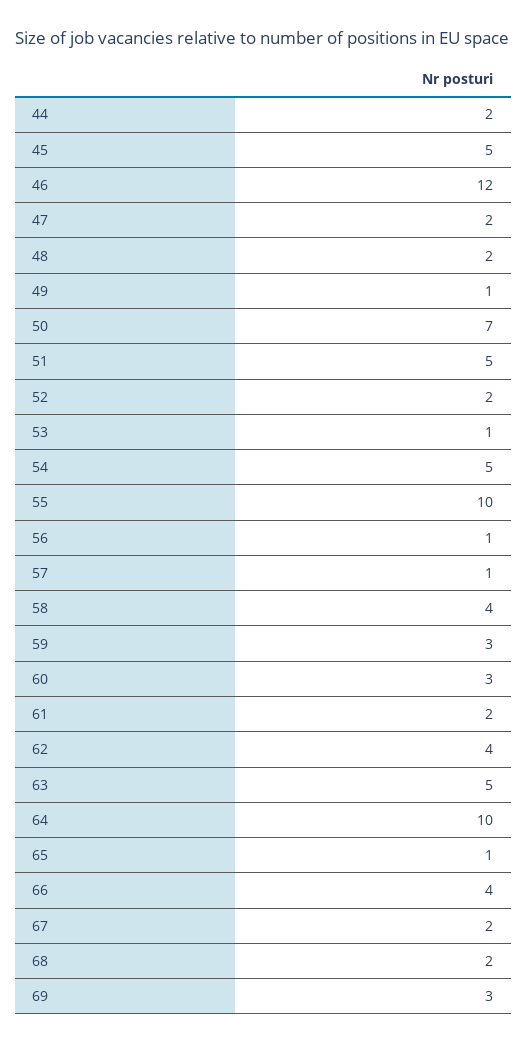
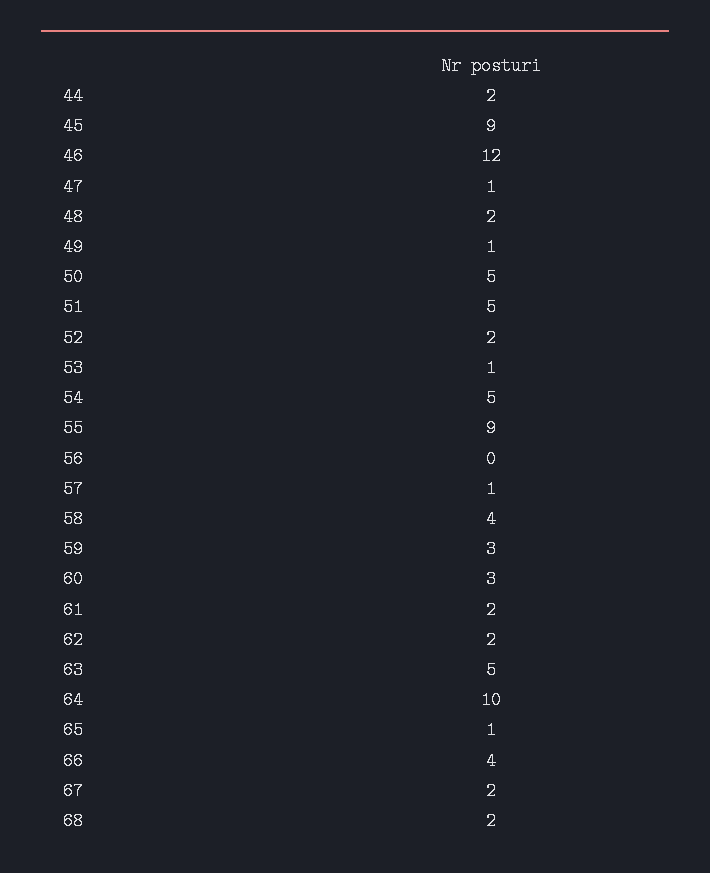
45: 5 -> 9
47: 2 -> 1
50: 7 -> 5
55: 10 -> 9
56: 1 -> 0
62: 4 -> 2
69: 3 -> none

